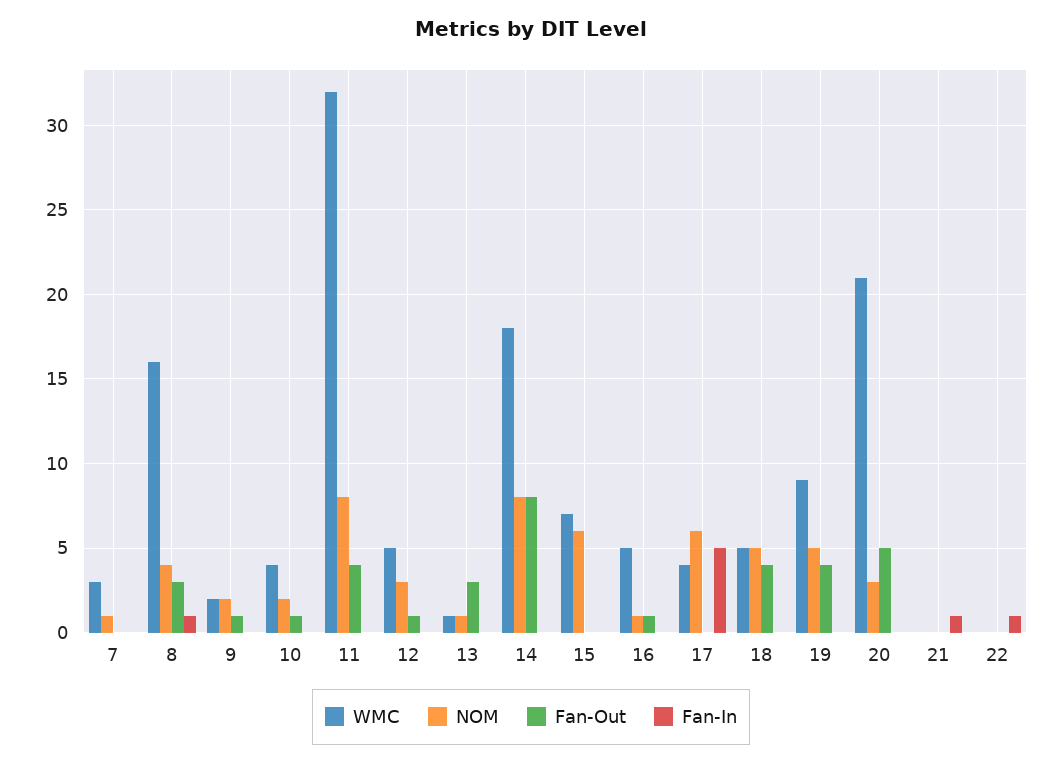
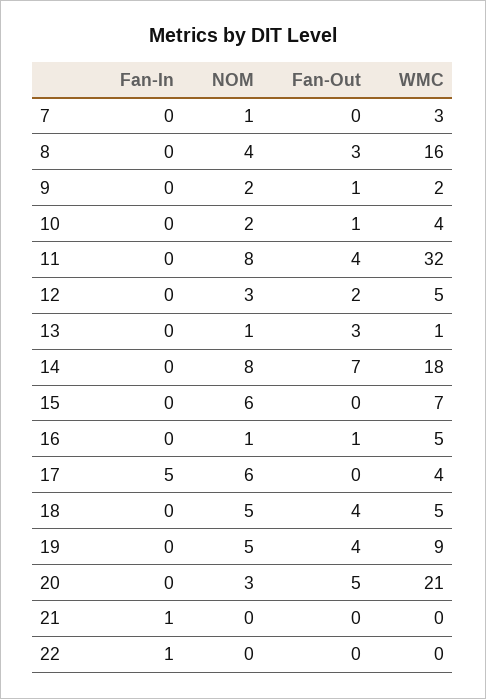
Fan-In, 8: 1 -> 0
Fan-Out, 12: 1 -> 2
Fan-Out, 14: 8 -> 7

